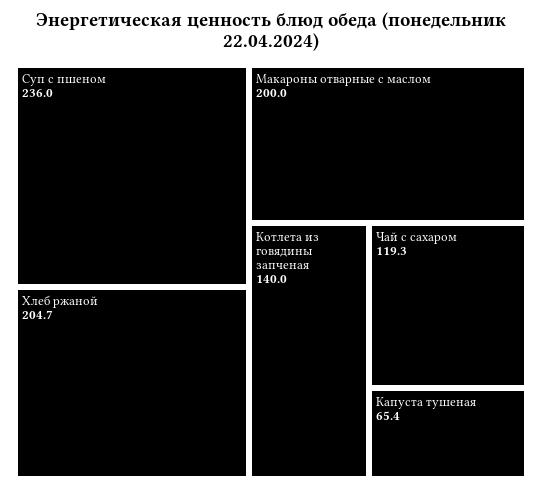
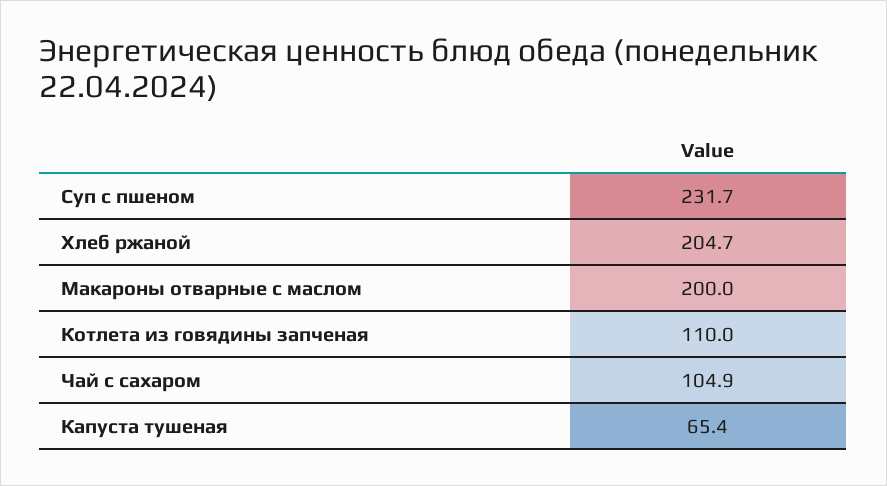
Суп с пшеном: 236 -> 231.7
Котлета из говядины запченая: 140 -> 110
Чай с сахаром: 119.3 -> 104.9

